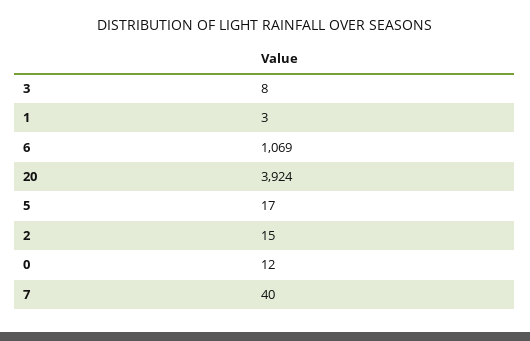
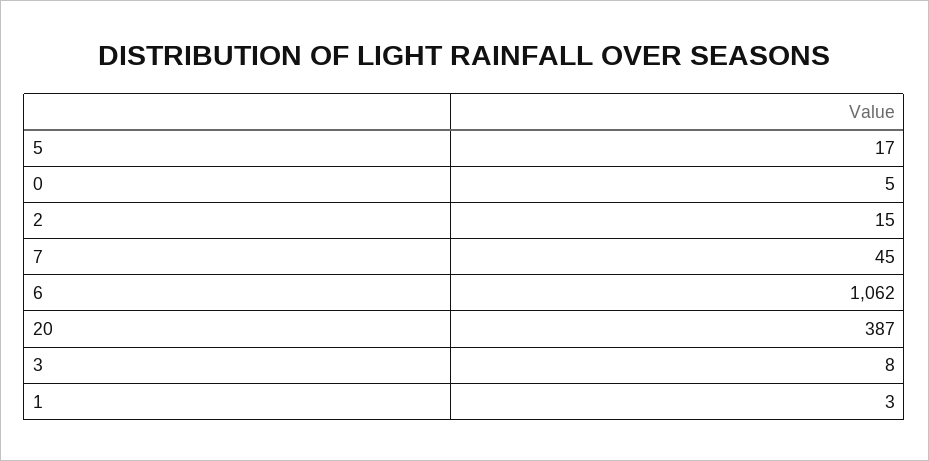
6: 1069 -> 1062
20: 3924 -> 387
0: 12 -> 5
7: 40 -> 45

